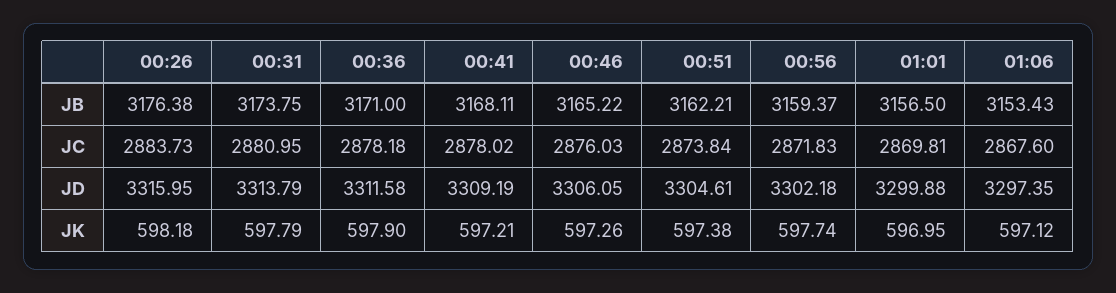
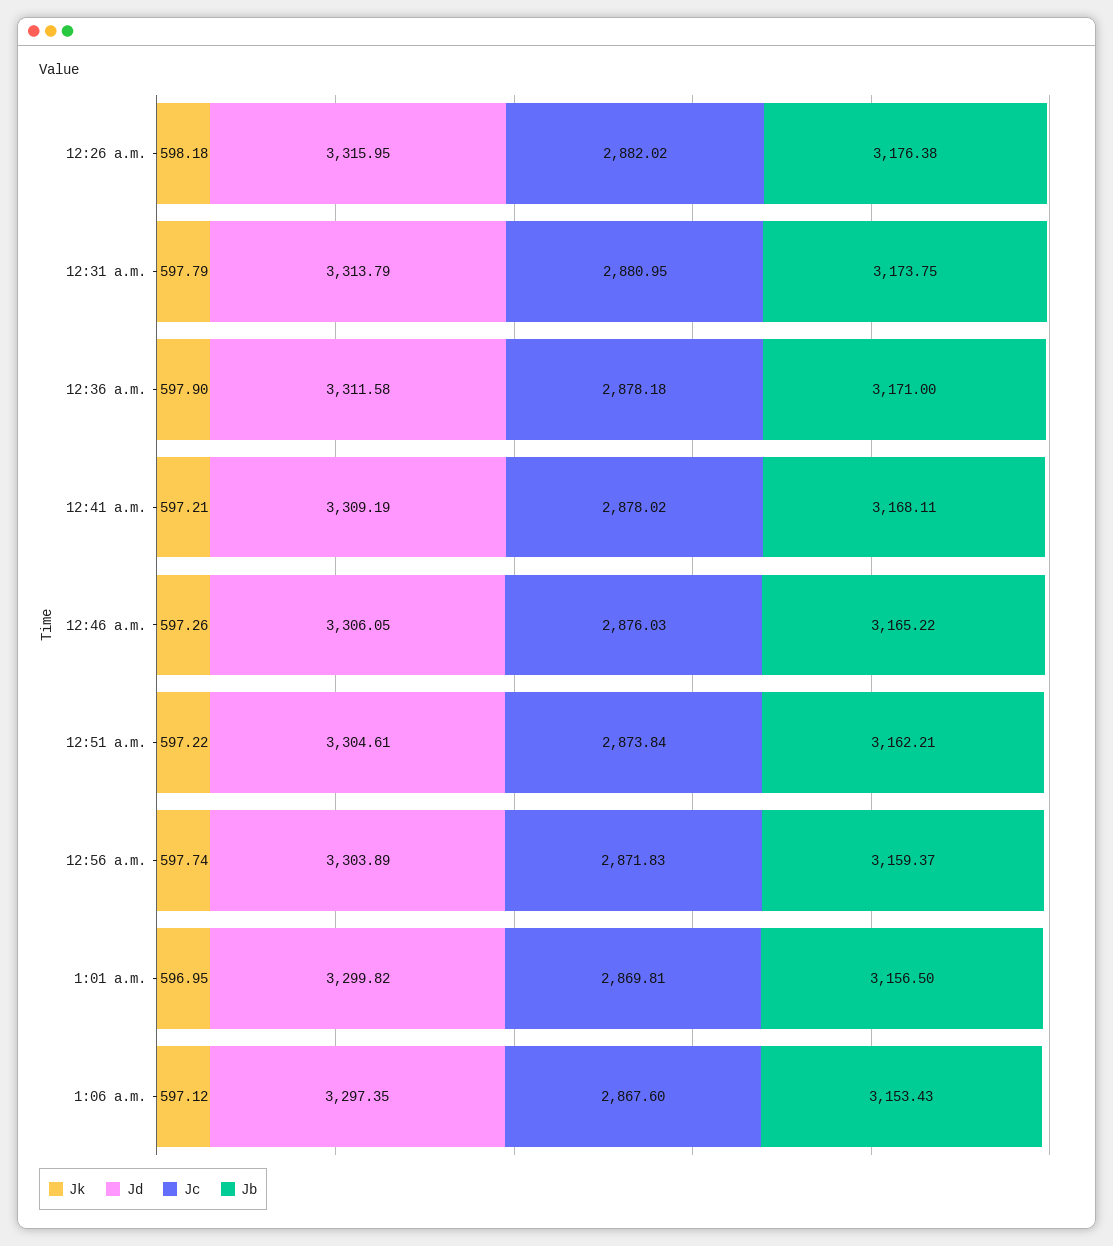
JC, 00:26: 2883.73 -> 2882.02
JD, 00:56: 3302.18 -> 3303.89
JD, 01:01: 3299.88 -> 3299.82
JK, 00:51: 597.38 -> 597.22

